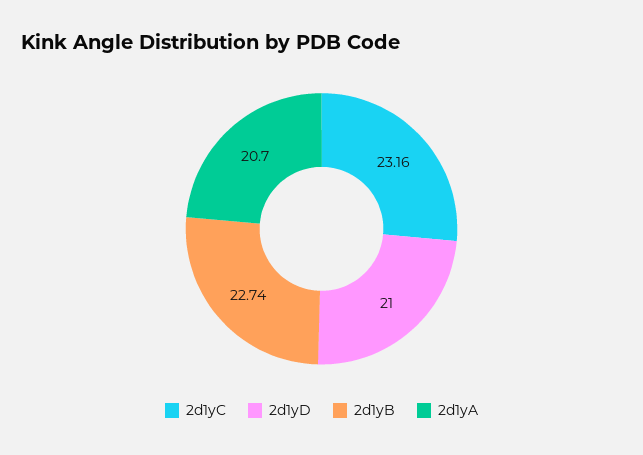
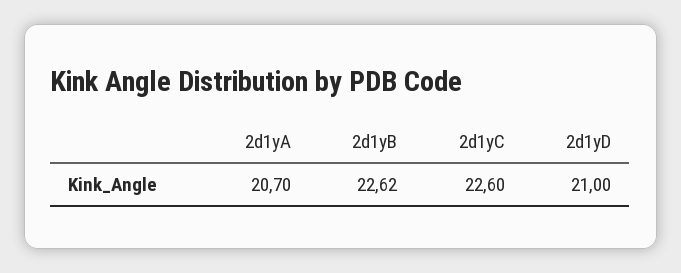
2d1yC: 23.16 -> 22.6
2d1yB: 22.74 -> 22.62

